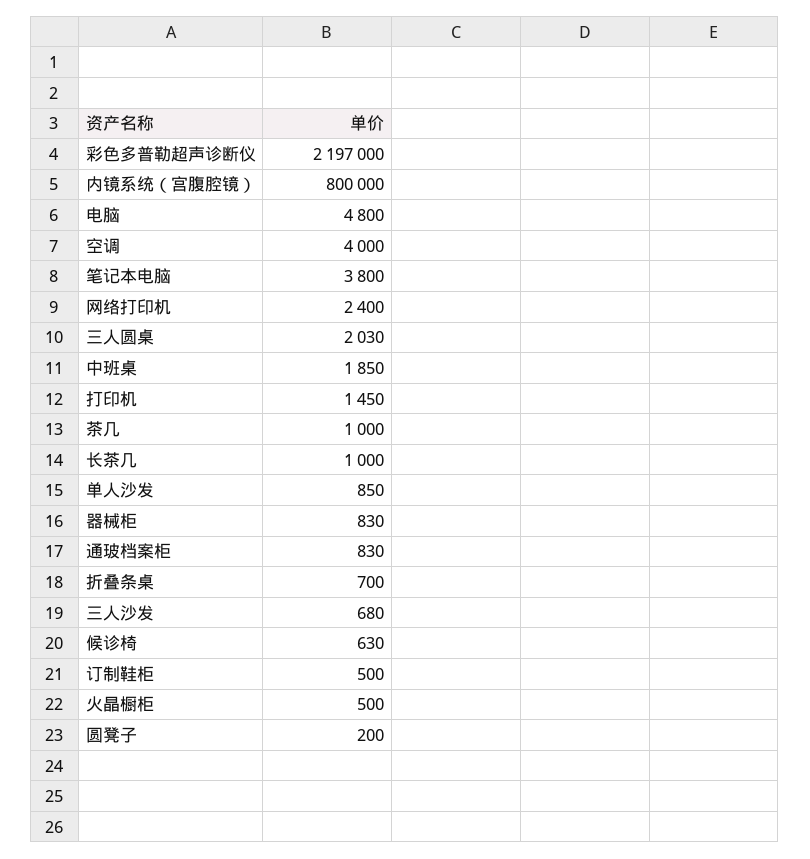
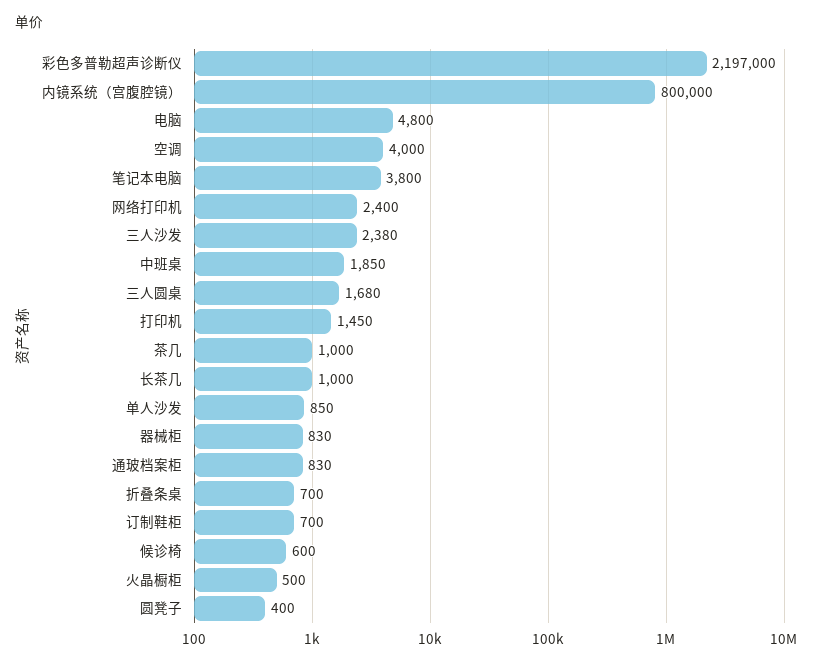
三人圆桌: 2030 -> 1680
三人沙发: 680 -> 2380
候诊椅: 630 -> 600
订制鞋柜: 500 -> 700
圆凳子: 200 -> 400

